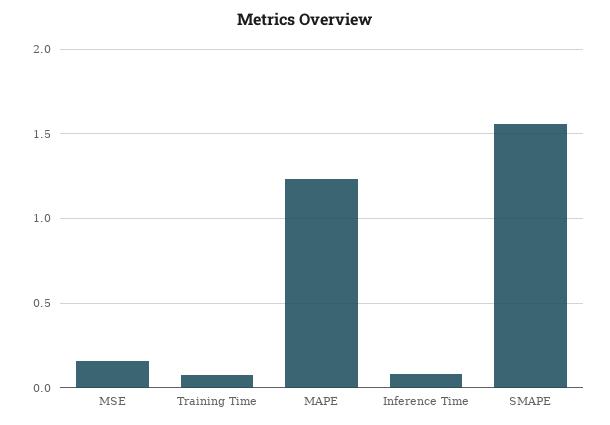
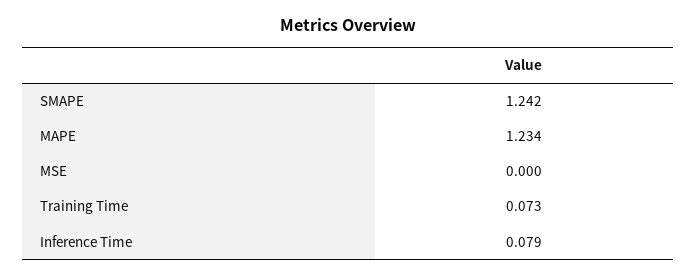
MSE: 0.15 -> 0
SMAPE: 1.55 -> 1.242

